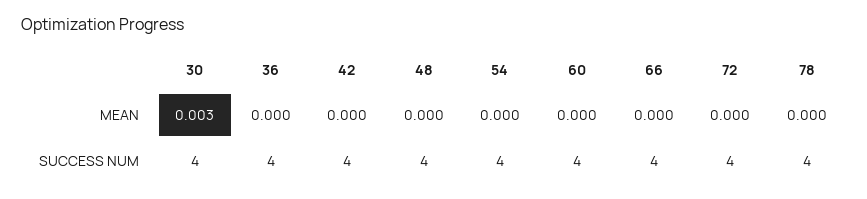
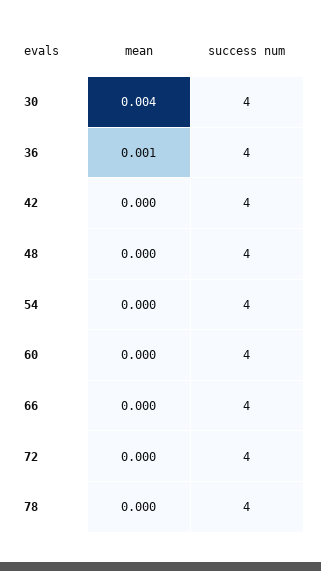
30, MEAN: 0.003 -> 0.004
36, MEAN: 0 -> 0.001

